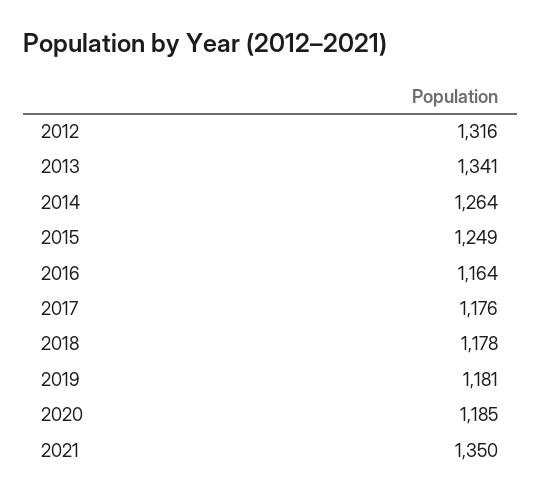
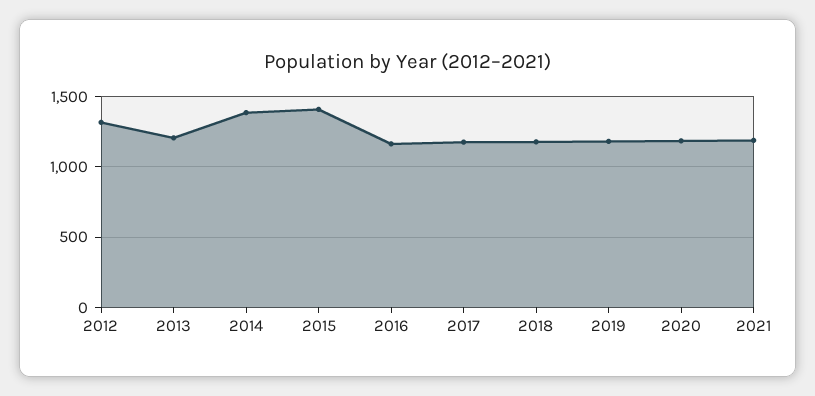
2013: 1341 -> 1200
2014: 1264 -> 1400
2015: 1249 -> 1400
2021: 1350 -> 1200

